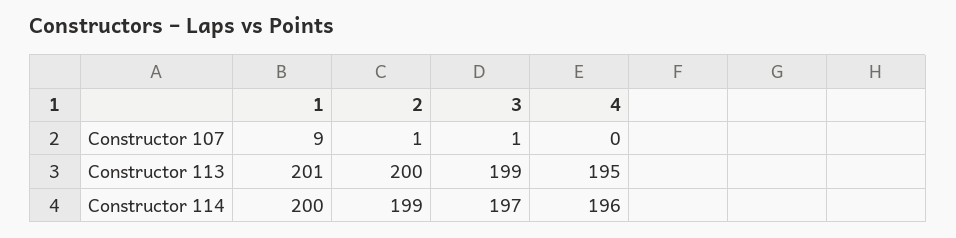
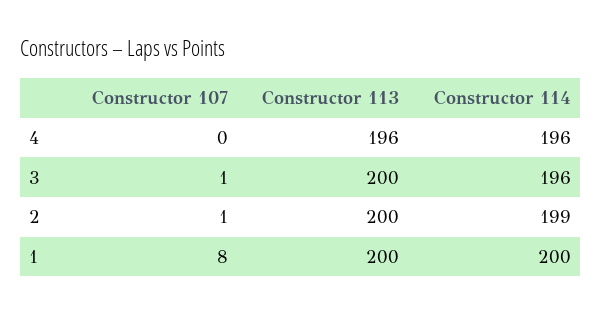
1, Constructor 107: 9 -> 8
1, Constructor 113: 201 -> 200
3, Constructor 113: 199 -> 200
4, Constructor 113: 195 -> 196
3, Constructor 114: 197 -> 196

